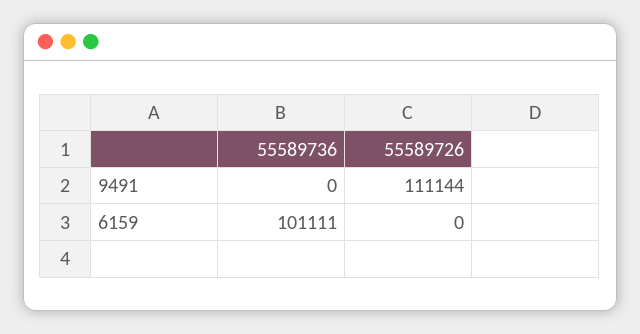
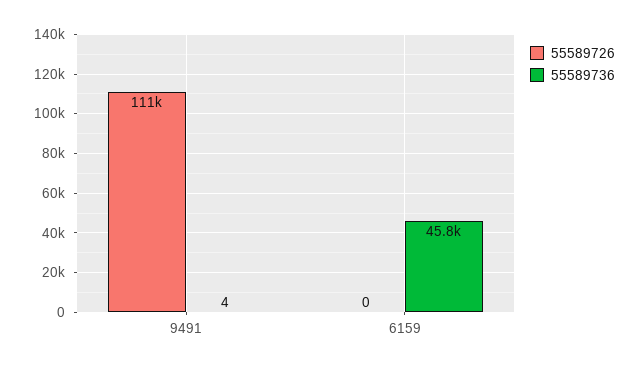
55589736, 9491: 0 -> 4
55589736, 6159: 101111 -> 45800

